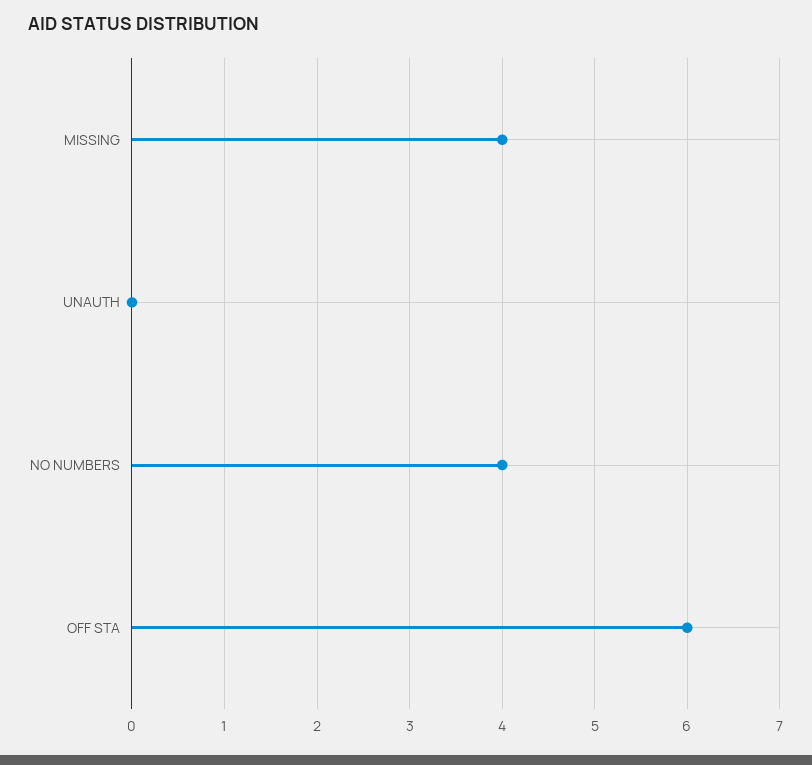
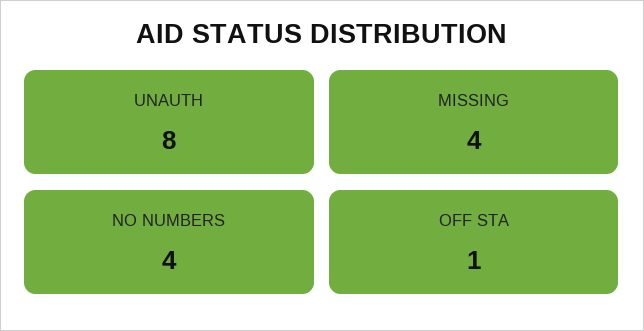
UNAUTH: 0 -> 8
OFF STA: 6 -> 1

